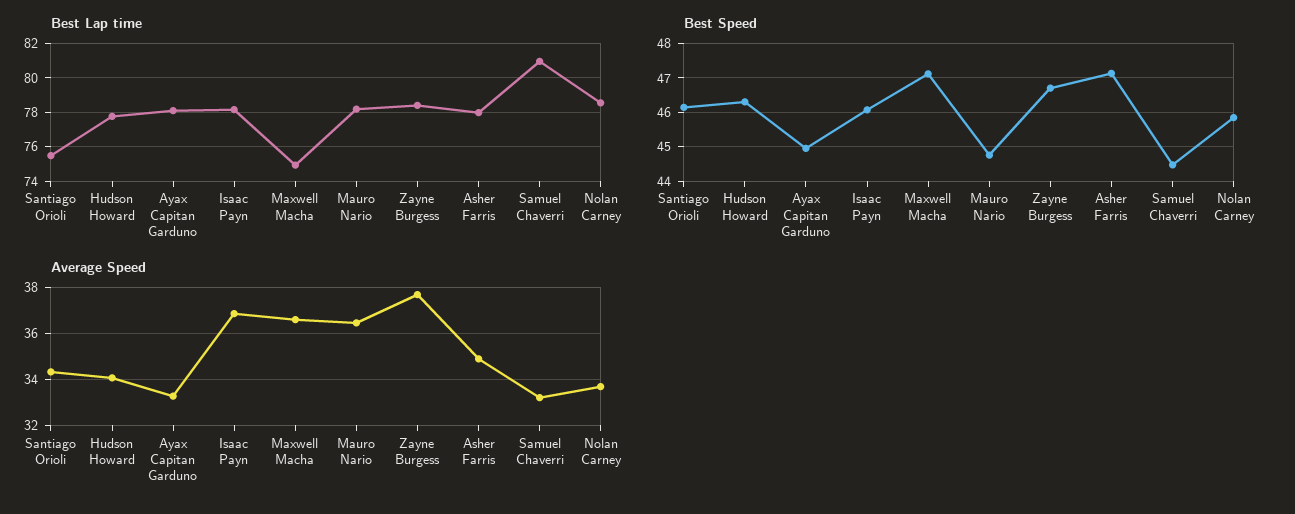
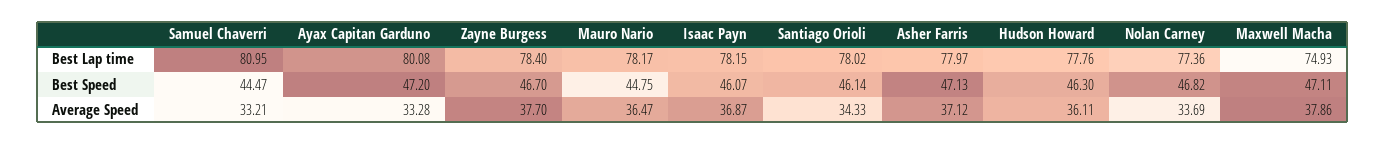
Best Lap time, Santiago Orioli: 75.5 -> 78.02
Best Lap time, Ayax Capitan Garduno: 78 -> 80.08
Best Lap time, Nolan Carney: 78.5 -> 77.36
Best Speed, Ayax Capitan Garduno: 45 -> 47.2
Best Speed, Nolan Carney: 45.8 -> 46.82
Average Speed, Hudson Howard: 34 -> 36.11
Average Speed, Maxwell Macha: 36.5 -> 37.86
Average Speed, Asher Farris: 35 -> 37.12

